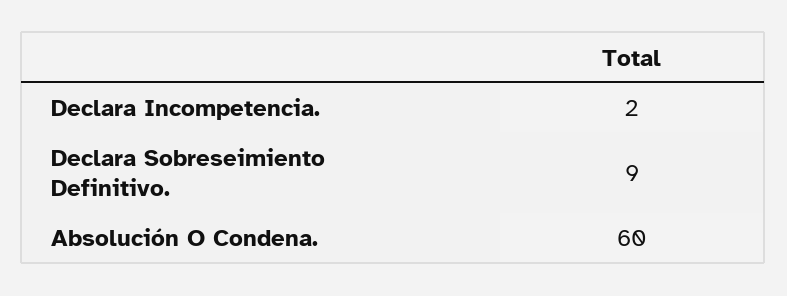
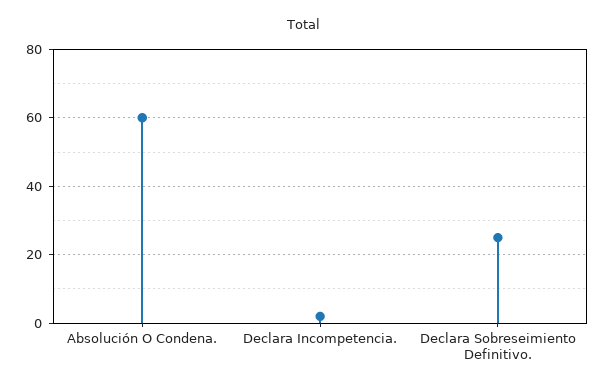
Declara Sobreseimiento Definitivo.: 9 -> 25

